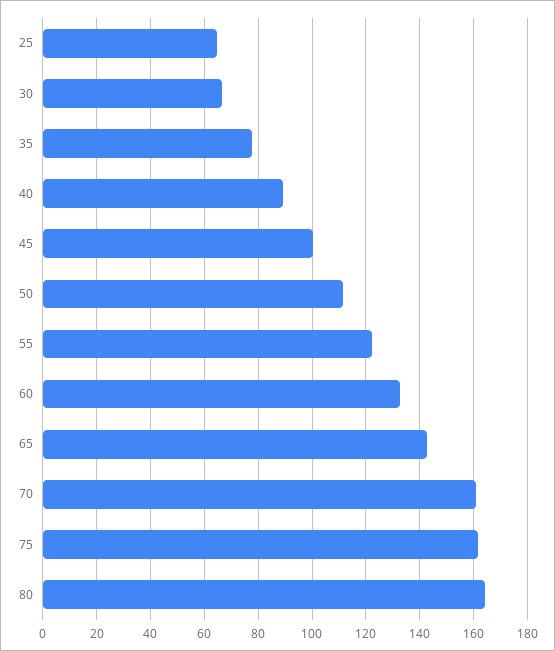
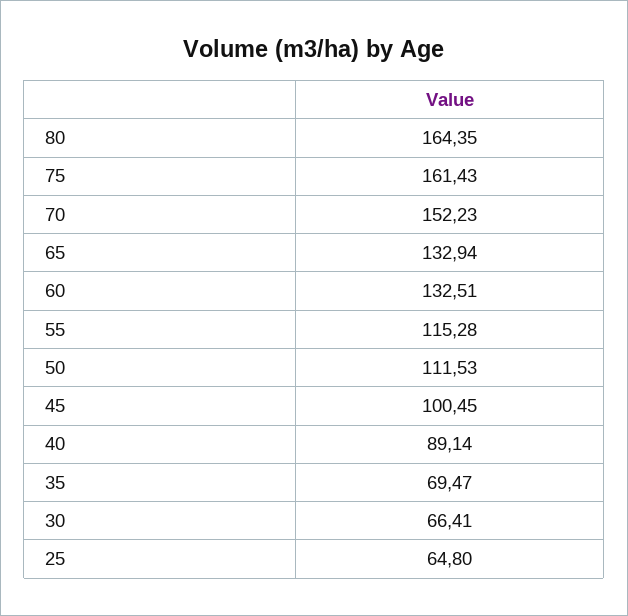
35: 77.5 -> 69.47
55: 122.5 -> 115.28
65: 142.5 -> 132.94
70: 160 -> 152.23

